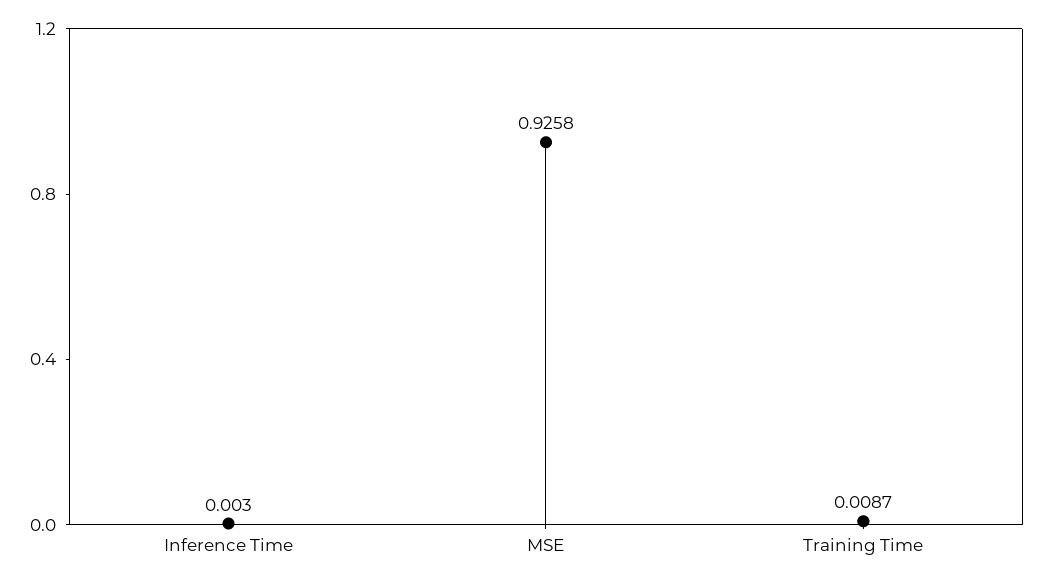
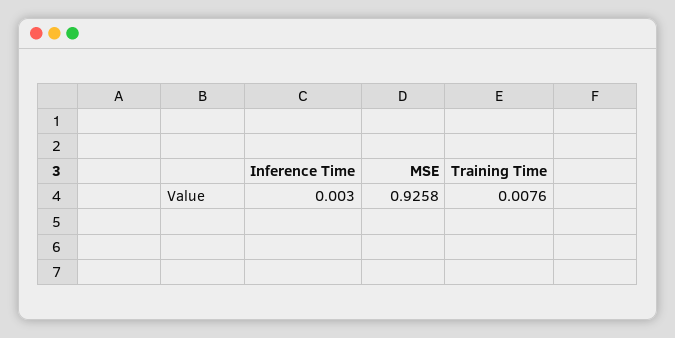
Training Time: 0.0087 -> 0.0076

